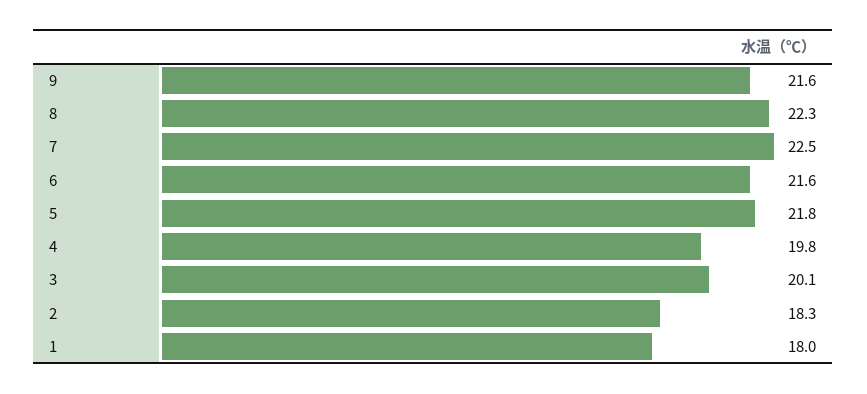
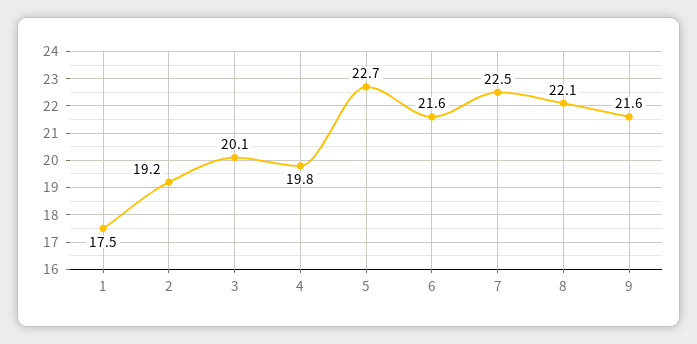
8: 22.3 -> 22.1
5: 21.8 -> 22.7
2: 18.3 -> 19.2
1: 18 -> 17.5

